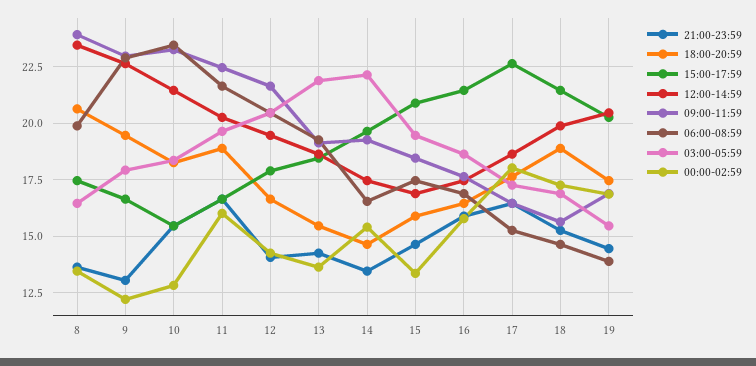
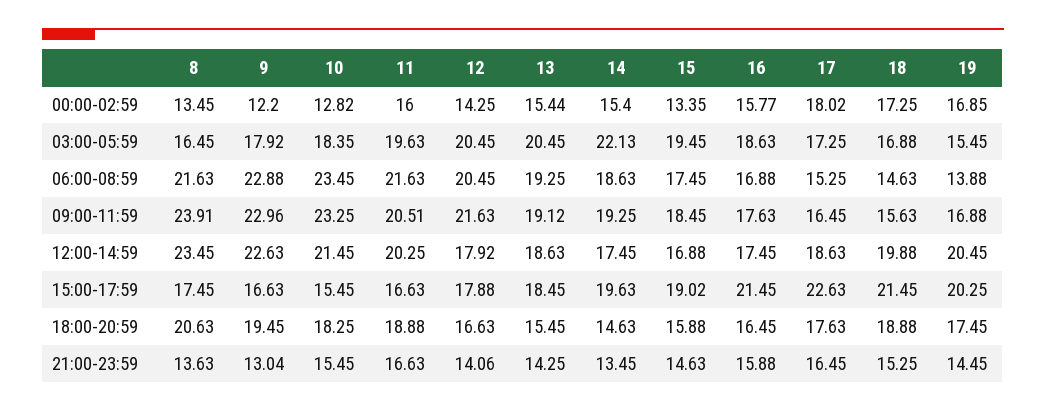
06:00-08:59, 8: 20 -> 21.63
09:00-11:59, 11: 22.5 -> 20.51
12:00-14:59, 12: 19.5 -> 17.92
03:00-05:59, 13: 22 -> 20.45
00:00-02:59, 13: 13.5 -> 15.44
06:00-08:59, 14: 16.5 -> 18.63
15:00-17:59, 15: 21 -> 19.02

